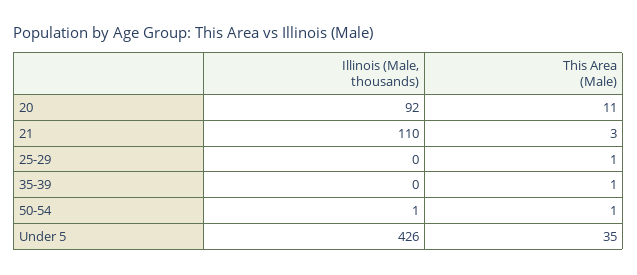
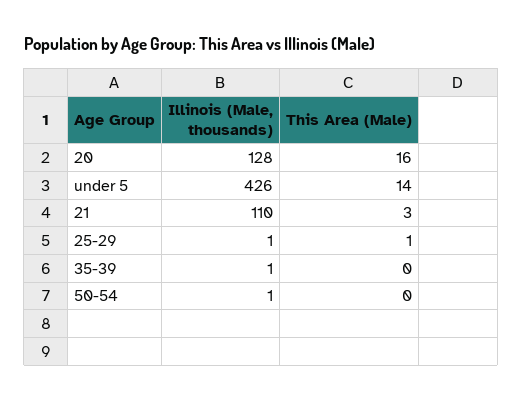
Illinois (Male, thousands), 20: 92 -> 128
This Area (Male), 20: 11 -> 16
Illinois (Male, thousands), 25-29: 0 -> 1
Illinois (Male, thousands), 35-39: 0 -> 1
This Area (Male), 35-39: 1 -> 0
This Area (Male), 50-54: 1 -> 0
This Area (Male), Under 5: 35 -> 14

